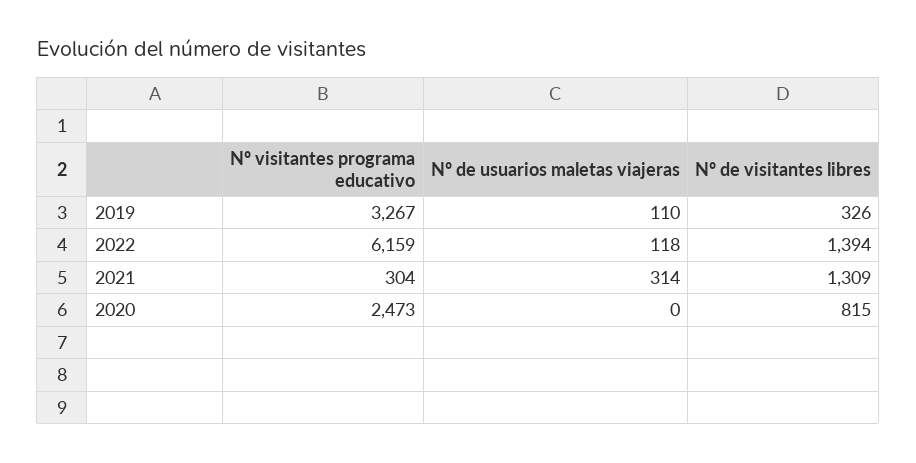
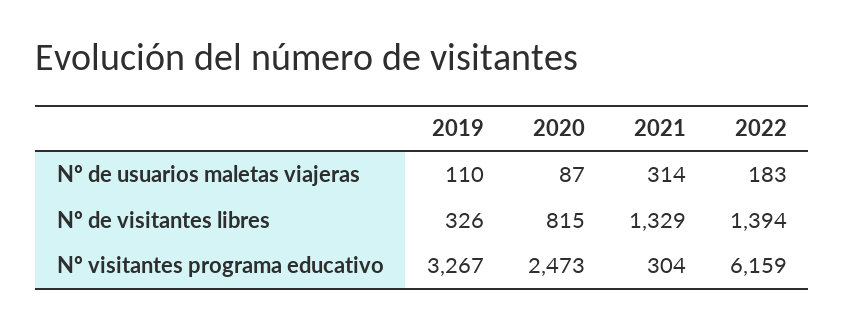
Nº de usuarios maletas viajeras, 2022: 118 -> 183
Nº de visitantes libres, 2021: 1309 -> 1329
Nº de usuarios maletas viajeras, 2020: 0 -> 87

